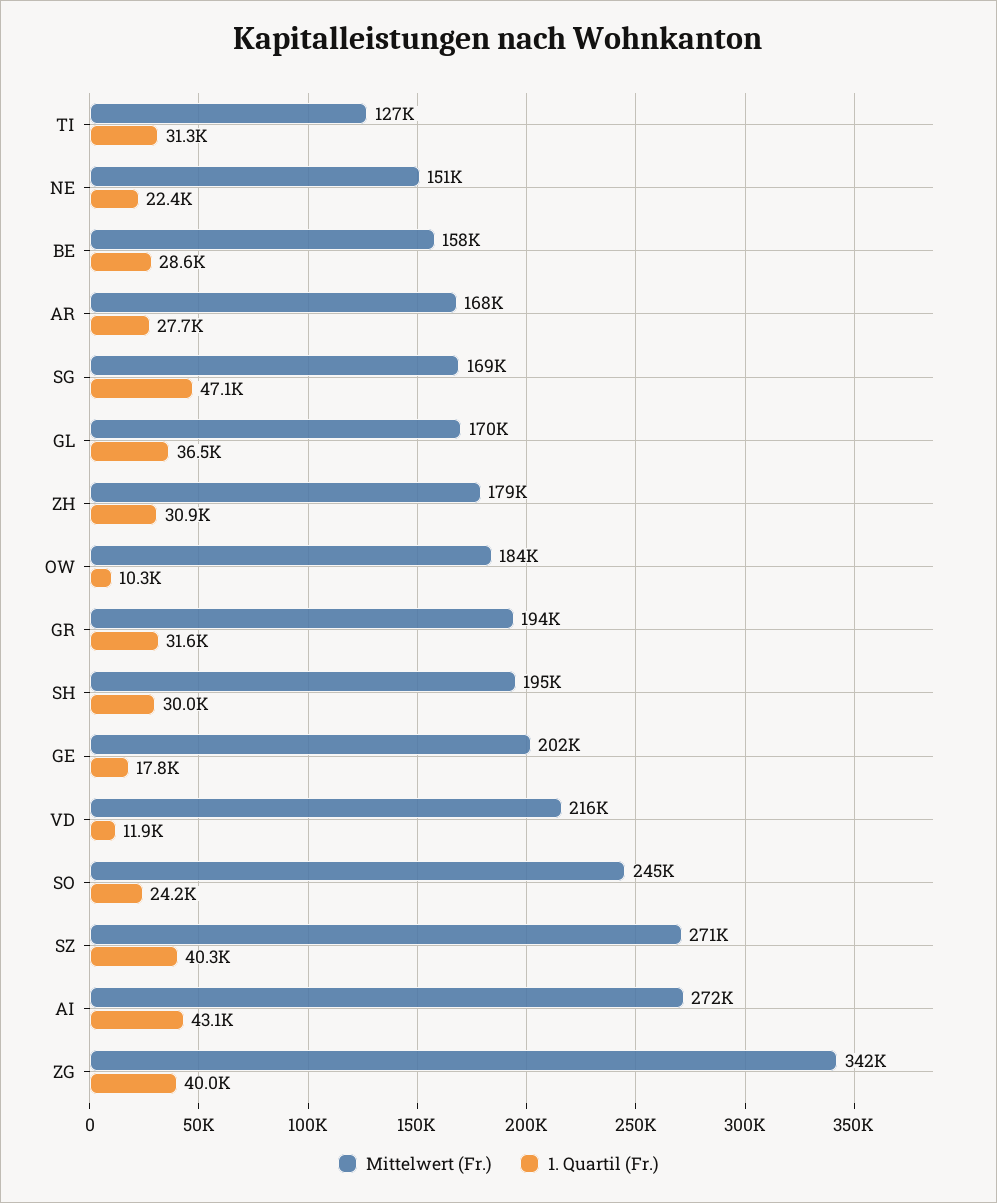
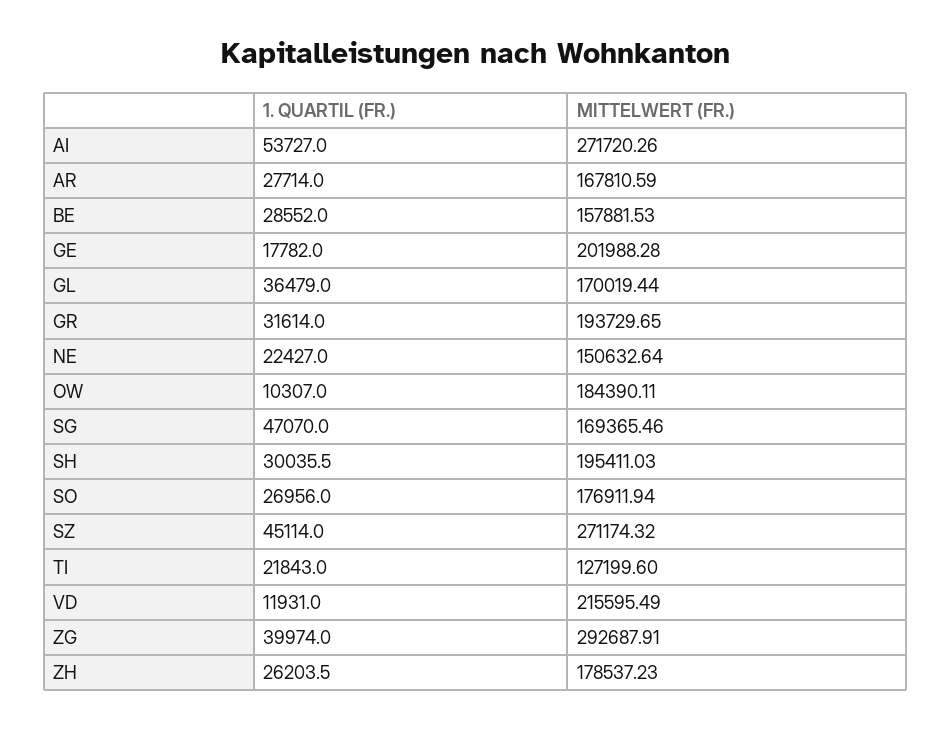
1. Quartil (Fr.), TI: 31300 -> 21843
1. Quartil (Fr.), ZH: 30900 -> 26203.5
Mittelwert (Fr.), SO: 245000 -> 176911.94
1. Quartil (Fr.), SO: 24200 -> 26956
1. Quartil (Fr.), SZ: 40300 -> 45114
1. Quartil (Fr.), AI: 43100 -> 53727
Mittelwert (Fr.), ZG: 342000 -> 292687.91

